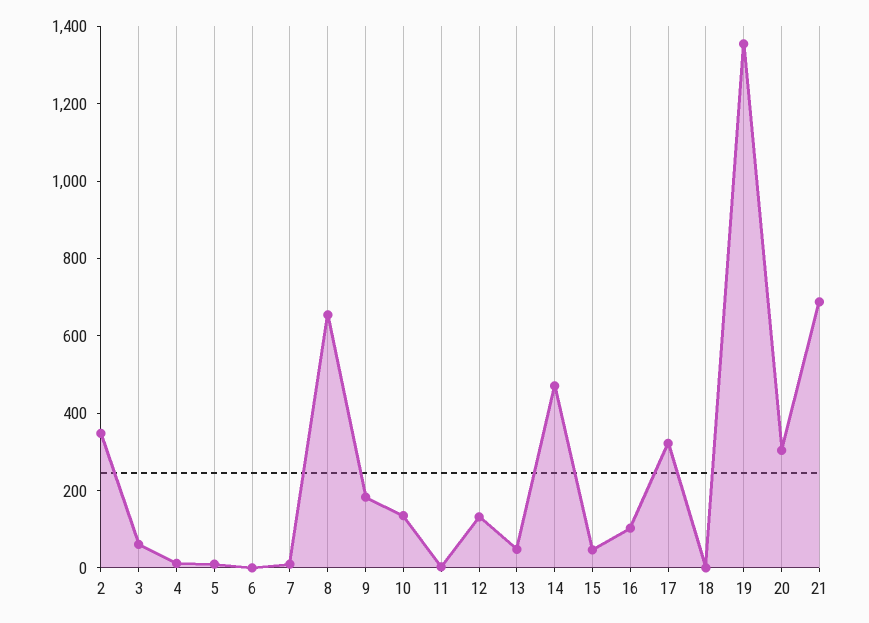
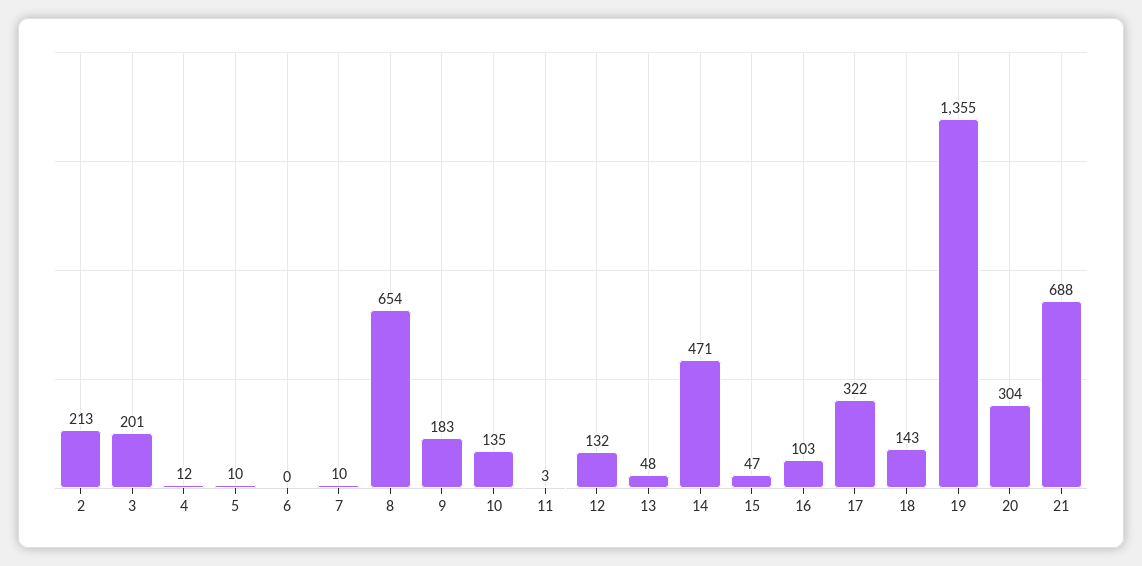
2: 350 -> 213
3: 50 -> 201
18: 0 -> 143

